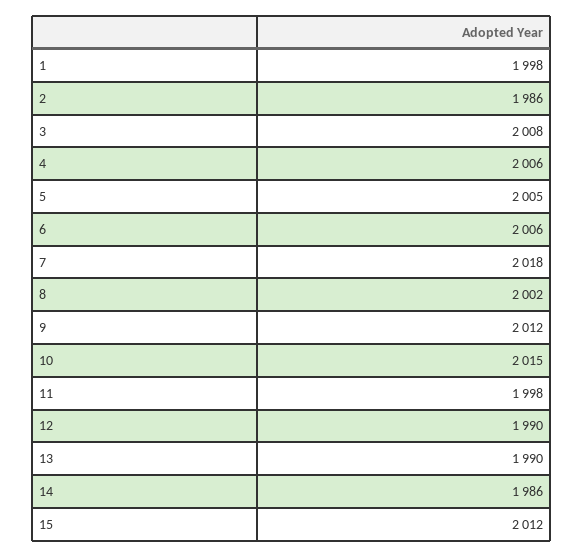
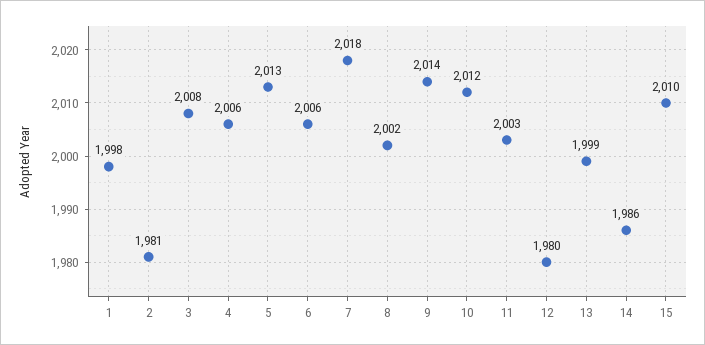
2: 1986 -> 1981
5: 2005 -> 2013
9: 2012 -> 2014
10: 2015 -> 2012
11: 1998 -> 2003
12: 1990 -> 1980
13: 1990 -> 1999
15: 2012 -> 2010

